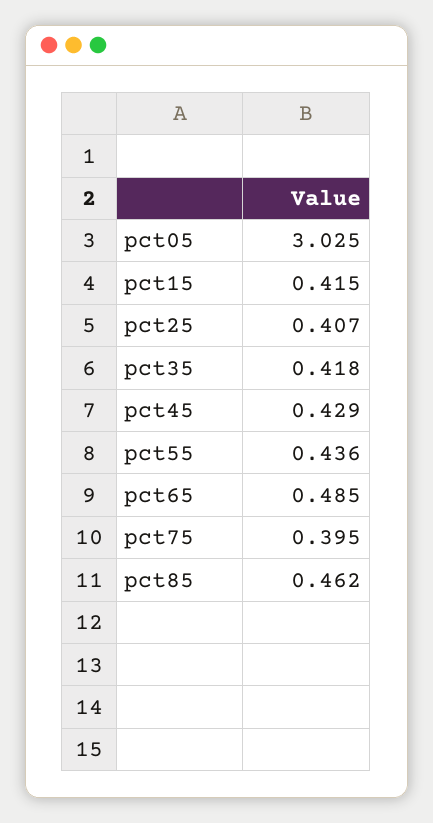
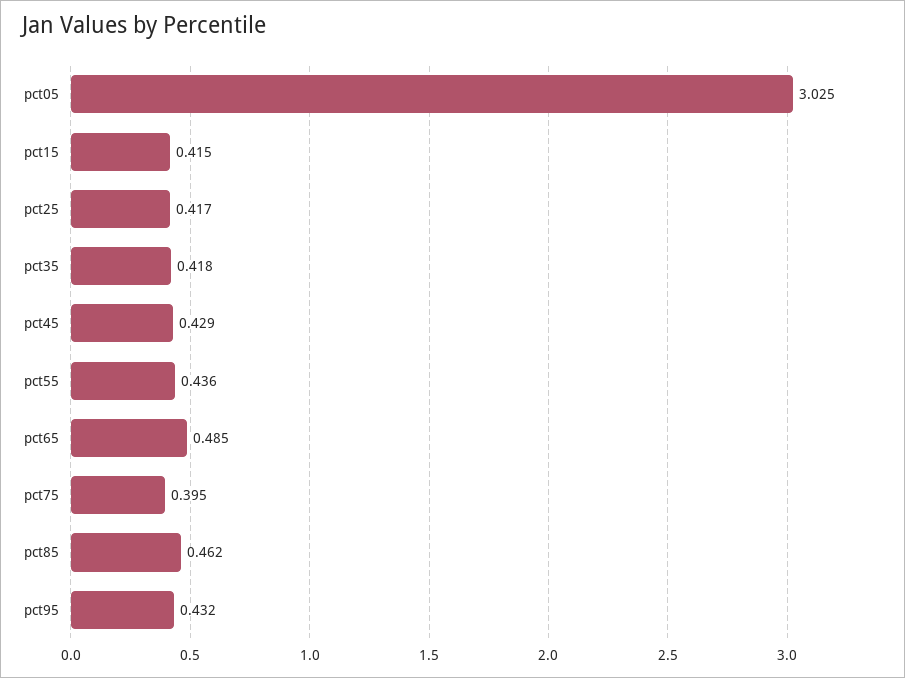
pct25: 0.407 -> 0.417
pct95: none -> 0.432

